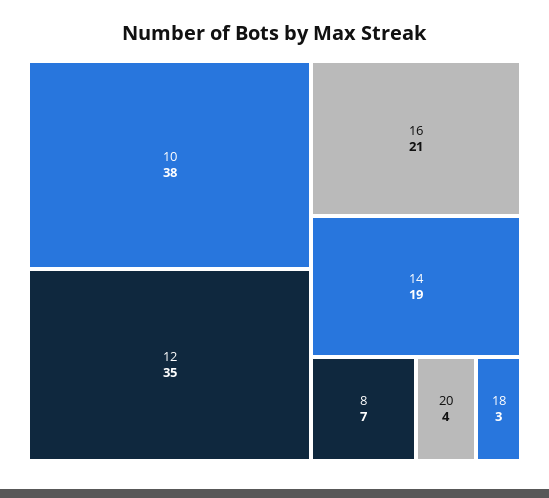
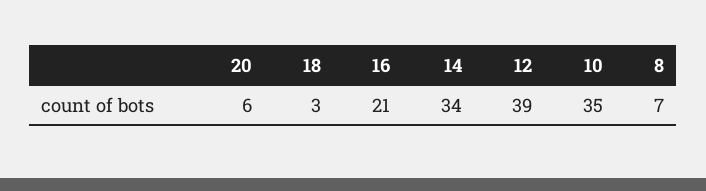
10: 38 -> 35
12: 35 -> 39
14: 19 -> 34
20: 4 -> 6

